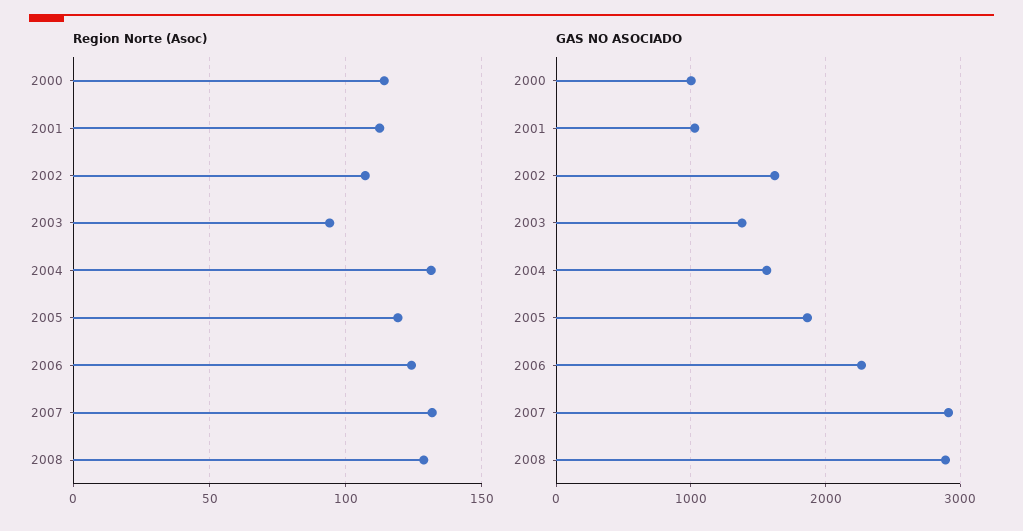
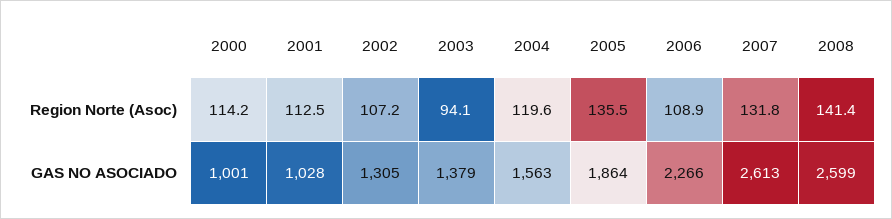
Region Norte (Asoc), 2004: 130 -> 119.6
Region Norte (Asoc), 2005: 120 -> 135.5
Region Norte (Asoc), 2006: 125 -> 108.9
Region Norte (Asoc), 2008: 130 -> 141.4
GAS NO ASOCIADO, 2002: 1600 -> 1305
GAS NO ASOCIADO, 2007: 2900 -> 2613
GAS NO ASOCIADO, 2008: 2900 -> 2599

